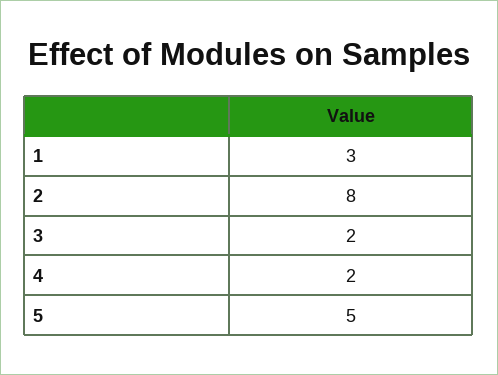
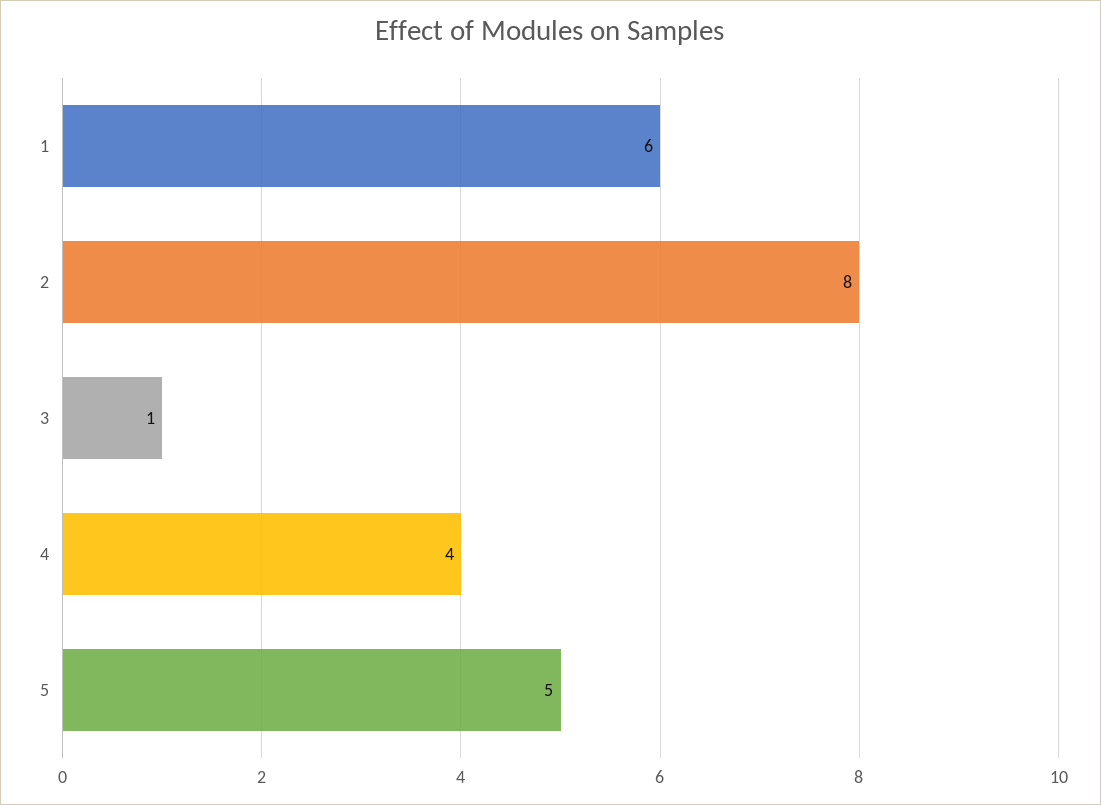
1: 3 -> 6
3: 2 -> 1
4: 2 -> 4

